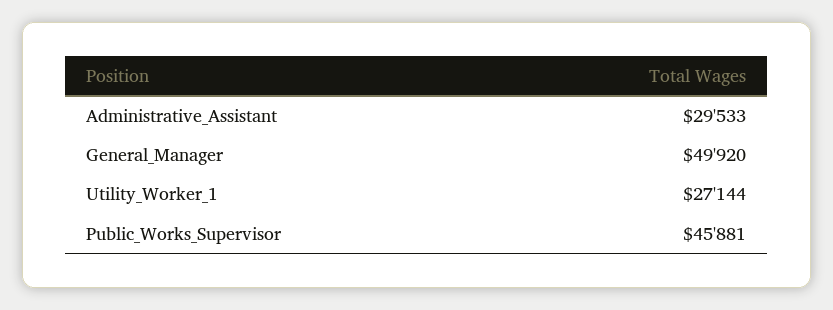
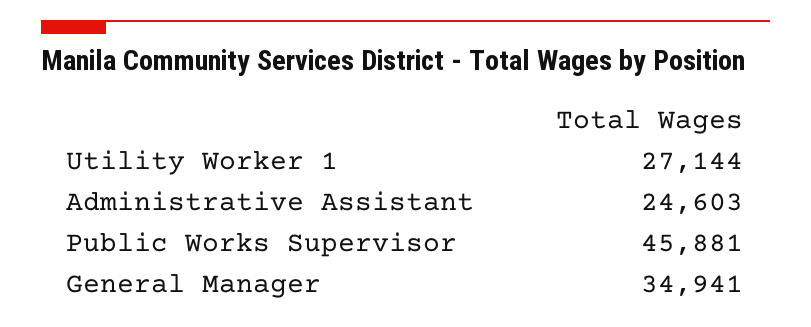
Administrative_Assistant: 29533 -> 24603
General_Manager: 49920 -> 34941

